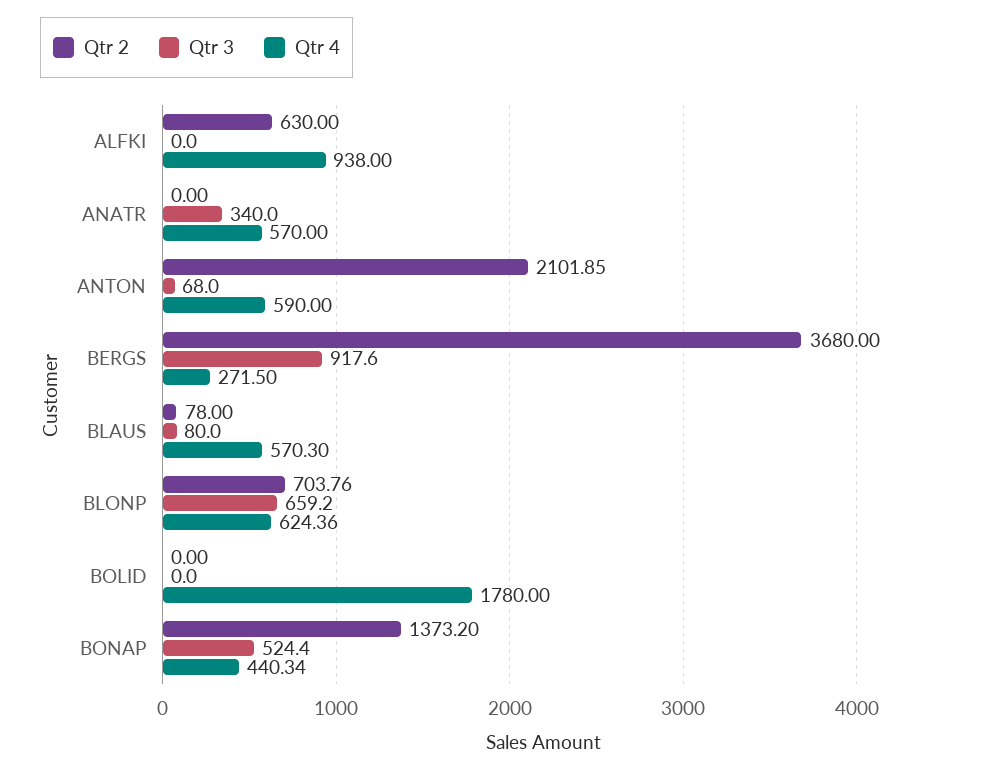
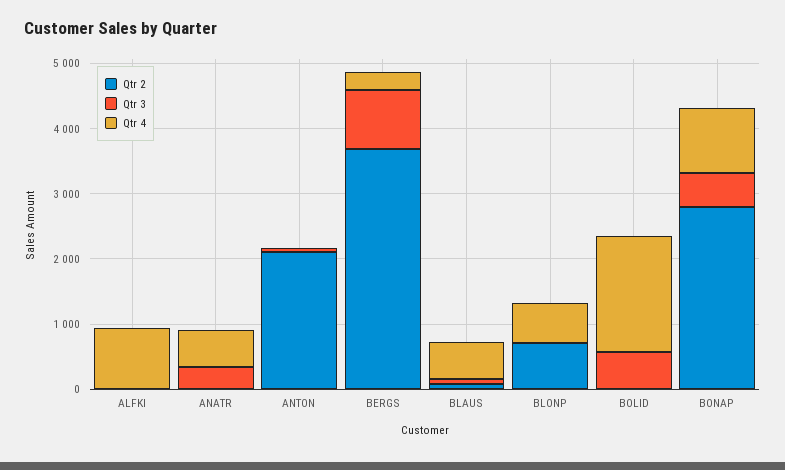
Qtr 2, ALFKI: 630 -> 0
Qtr 4, ANTON: 590 -> 0
Qtr 3, BLONP: 659.2 -> 0
Qtr 3, BOLID: 0 -> 600
Qtr 2, BONAP: 1373.2 -> 2800
Qtr 4, BONAP: 440.34 -> 1000

